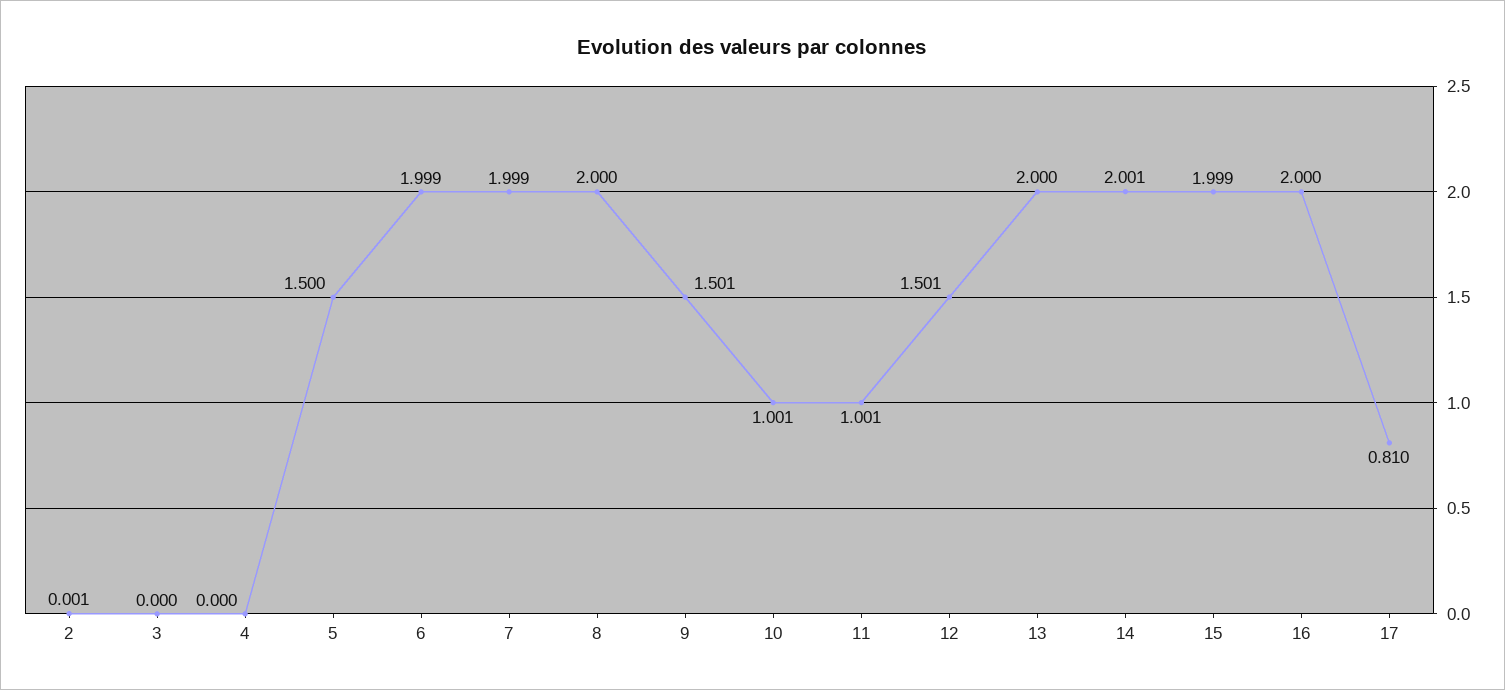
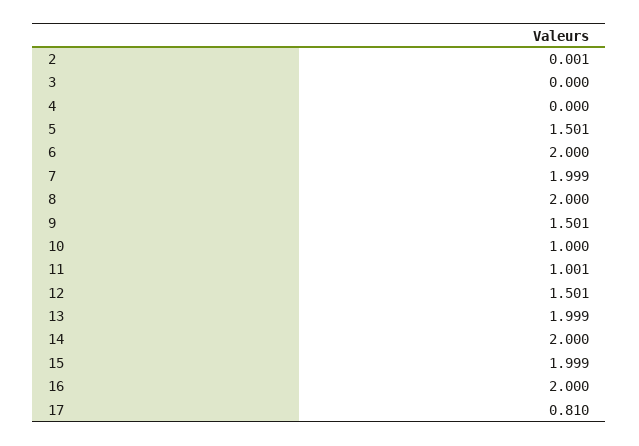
5: 1.5 -> 1.501
6: 1.999 -> 2
10: 1.001 -> 1
13: 2 -> 1.999
14: 2.001 -> 2

